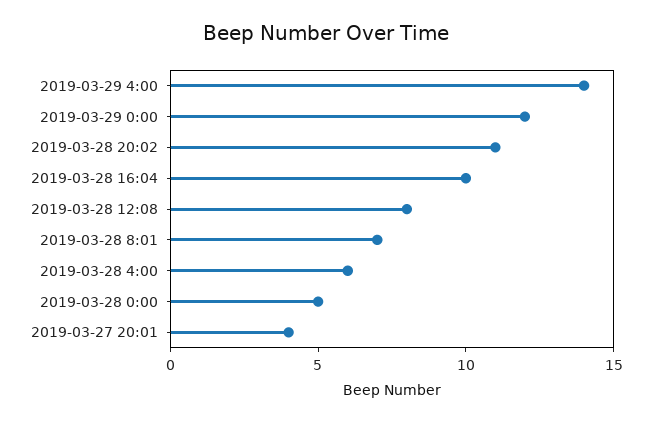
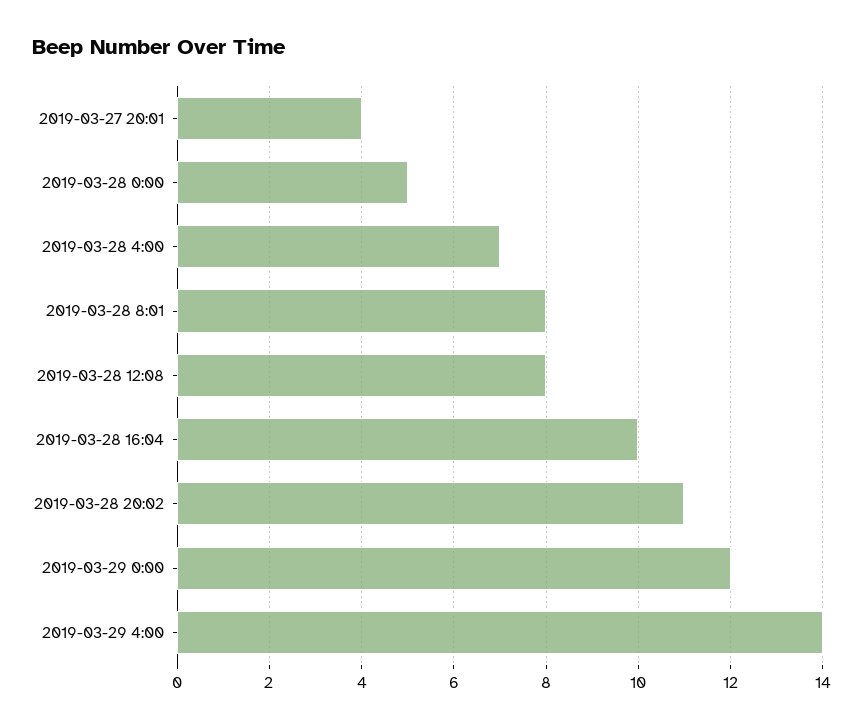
2019-03-28 8:01: 7 -> 8
2019-03-28 4:00: 6 -> 7

